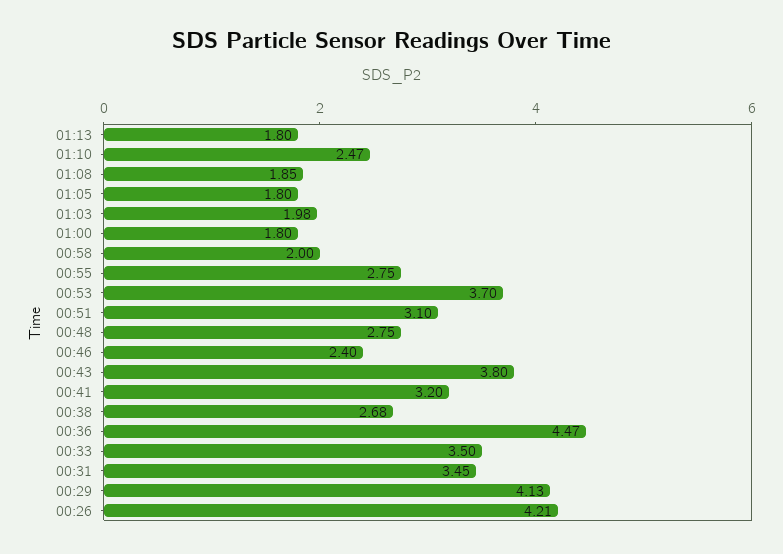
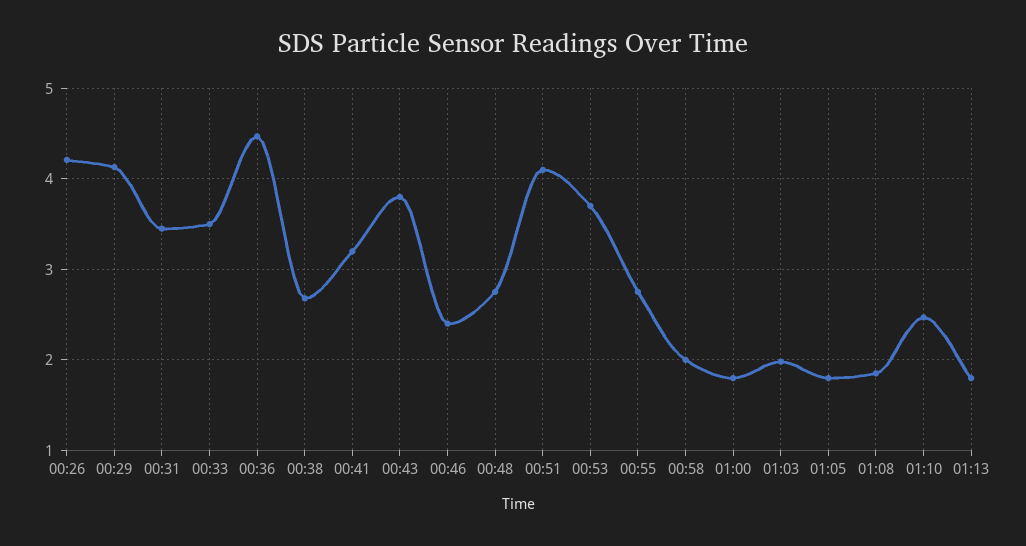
00:51: 3.1 -> 4.1

